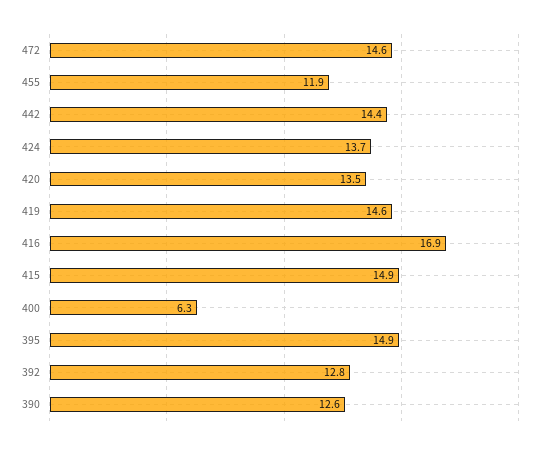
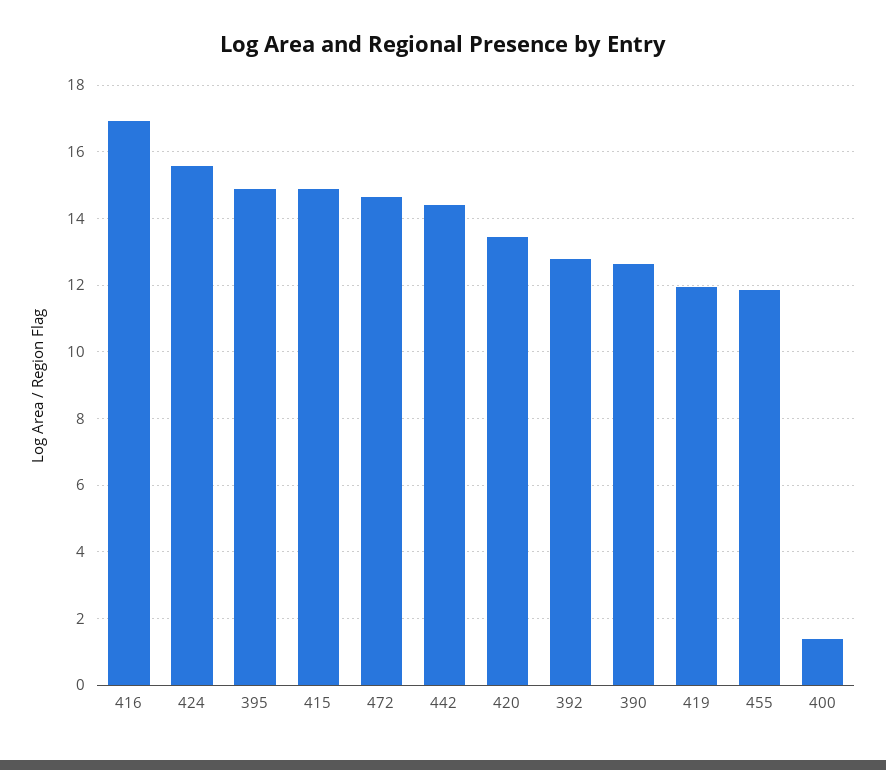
424: 13.7 -> 15.6
419: 14.6 -> 12
400: 6.3 -> 1.4

